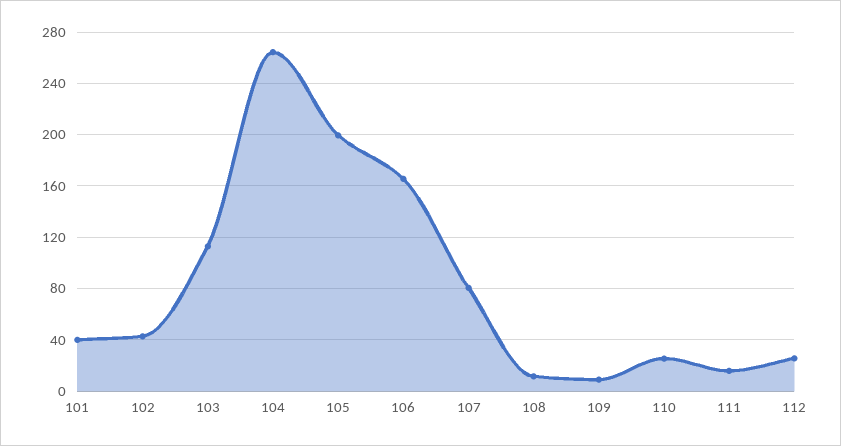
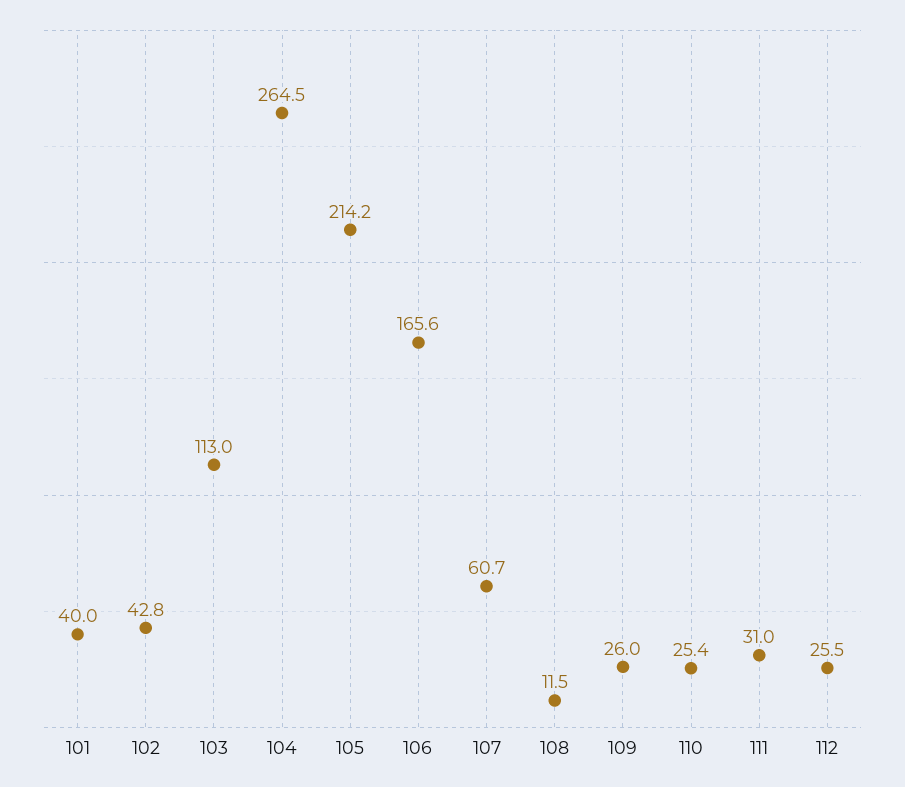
105: 200 -> 214.2
107: 80 -> 60.7
109: 10 -> 26
111: 15 -> 31

